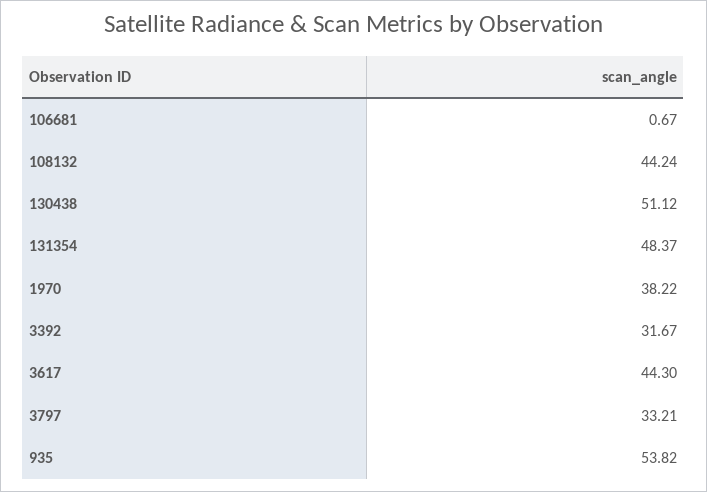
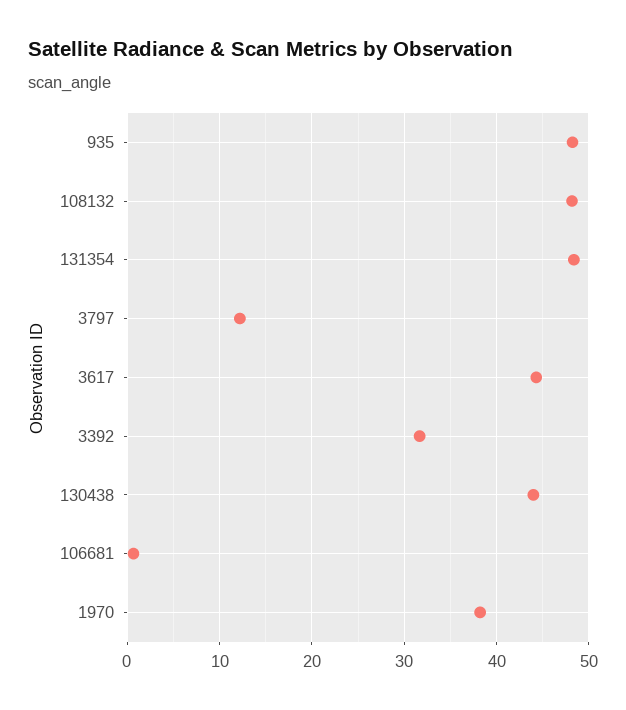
108132: 44.24 -> 48
130438: 51.12 -> 44
3797: 33.21 -> 12
935: 53.82 -> 48

